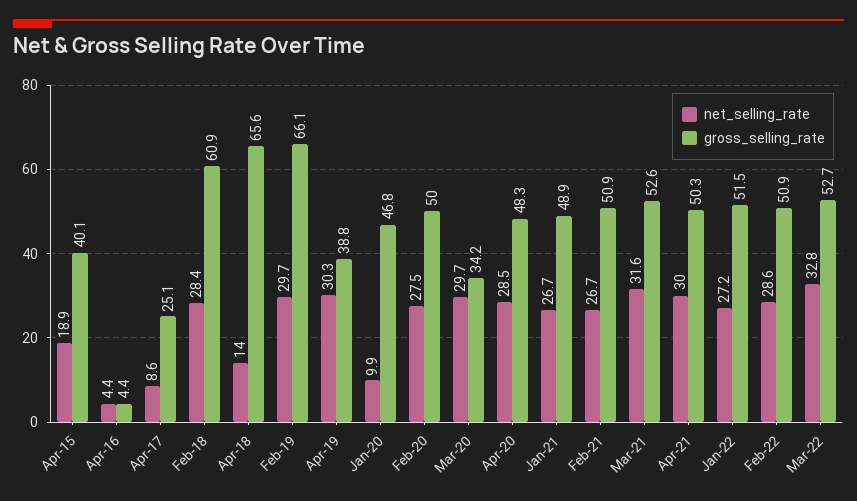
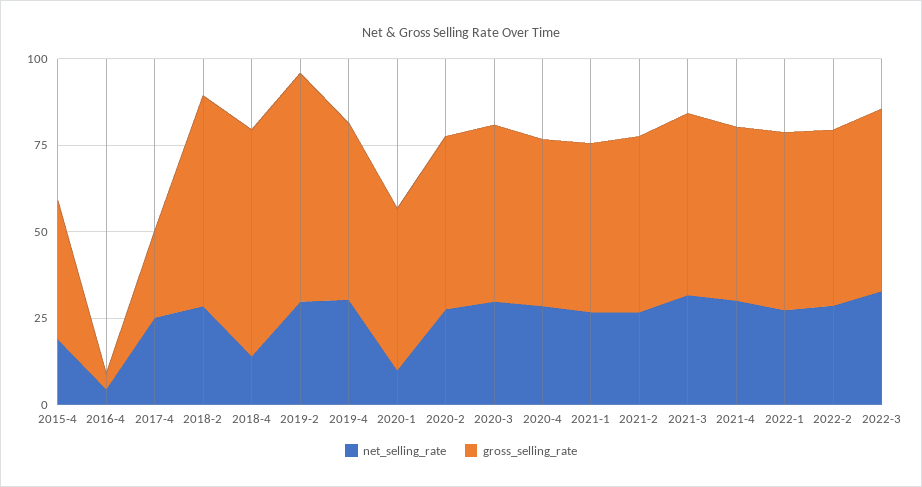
net_selling_rate, Apr-17: 8.6 -> 25
gross_selling_rate, Apr-19: 38.8 -> 50
gross_selling_rate, Mar-20: 34.2 -> 50

